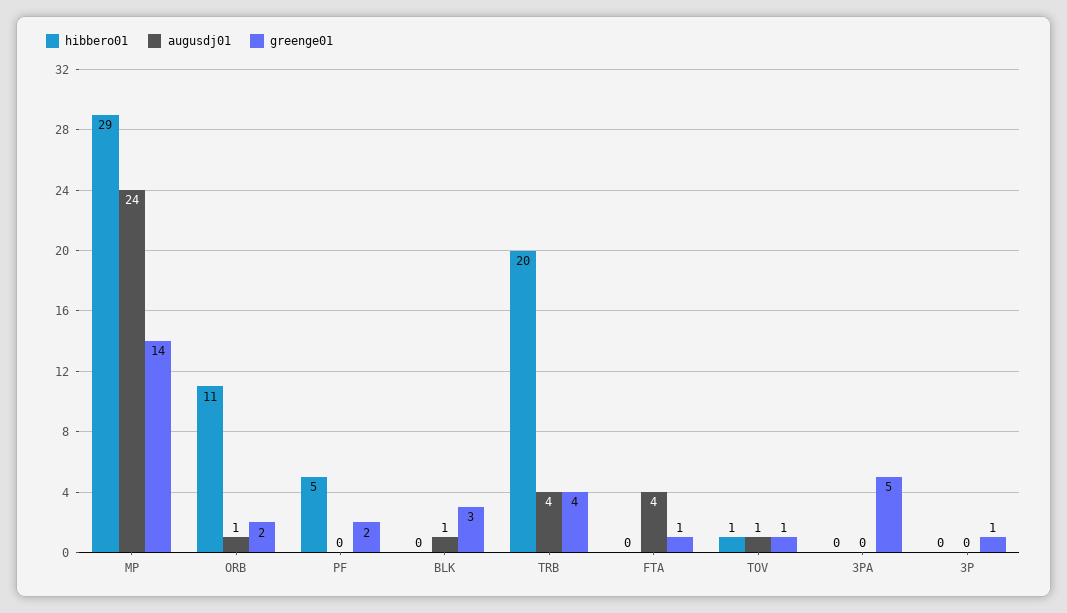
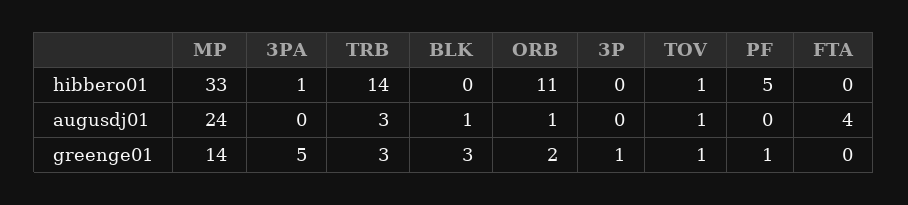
hibbero01, MP: 29 -> 33
greenge01, PF: 2 -> 1
hibbero01, TRB: 20 -> 14
augusdj01, TRB: 4 -> 3
greenge01, TRB: 4 -> 3
greenge01, FTA: 1 -> 0
hibbero01, 3PA: 0 -> 1

